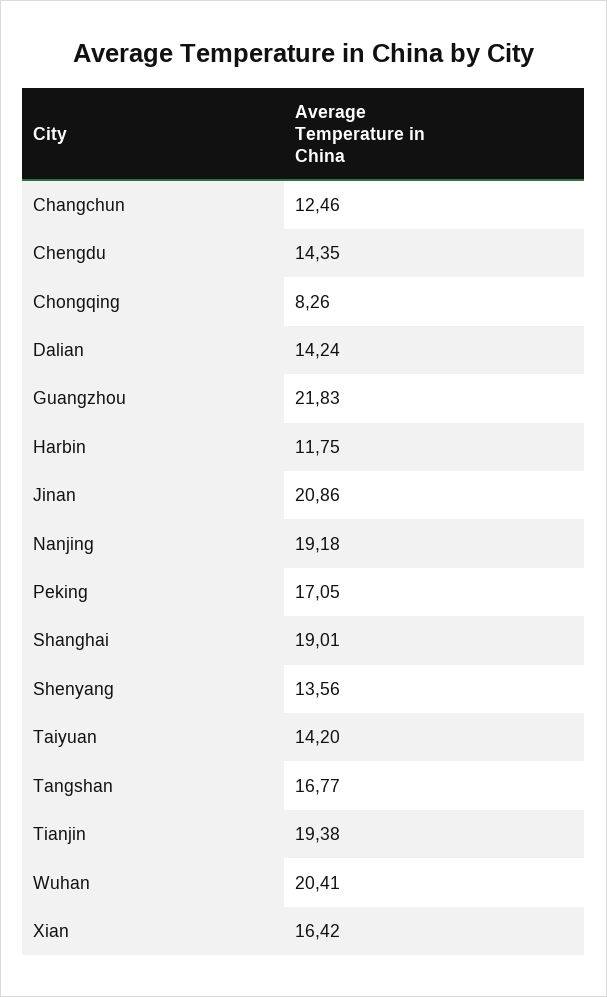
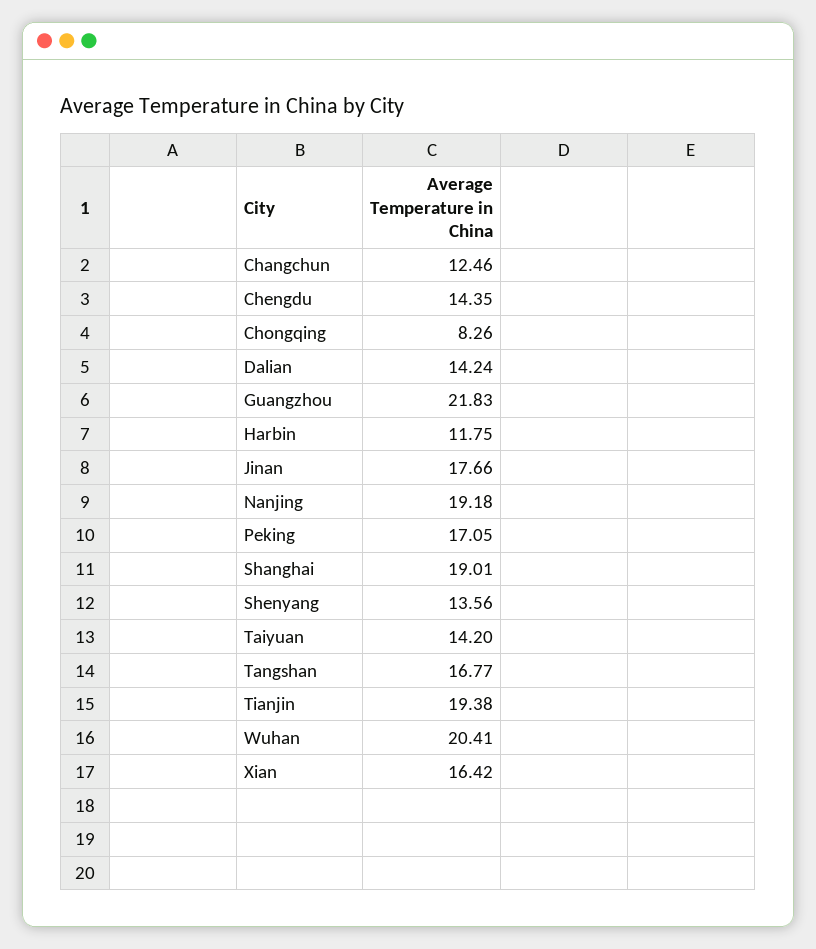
Jinan: 20.86 -> 17.66

